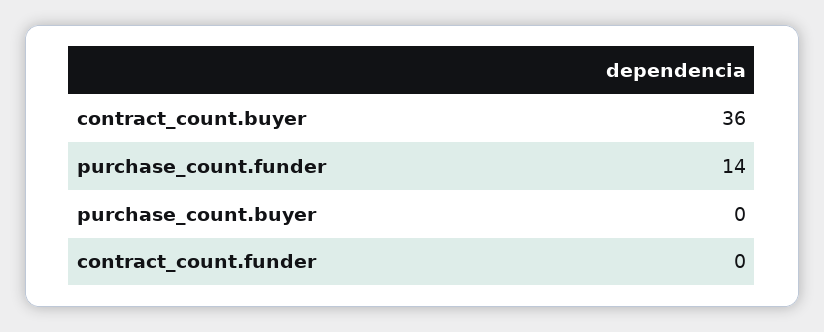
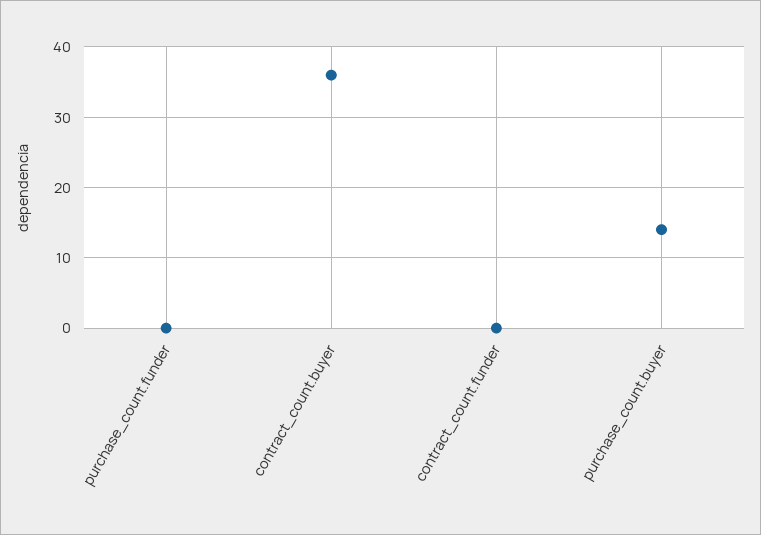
purchase_count.funder: 14 -> 0
purchase_count.buyer: 0 -> 14

